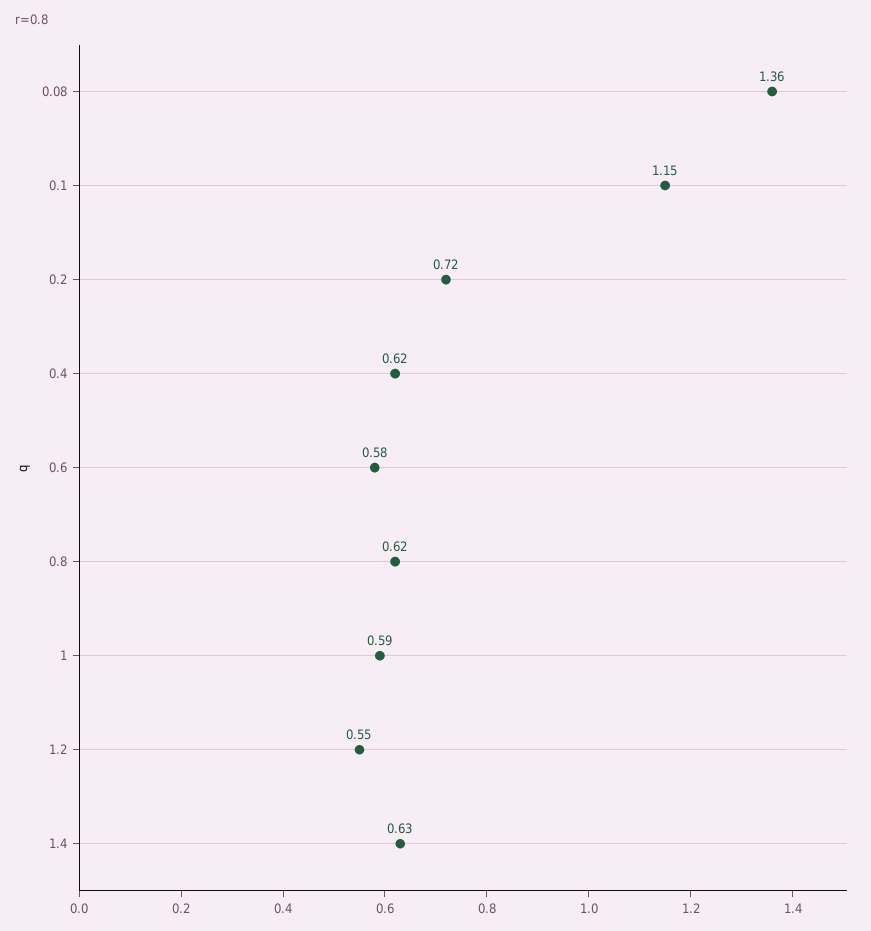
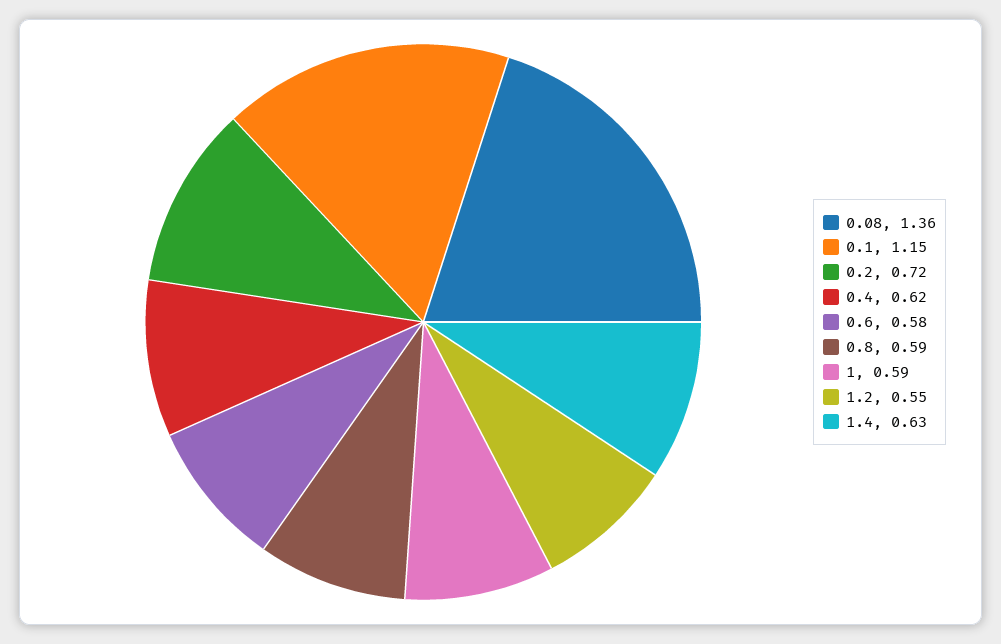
0.8: 0.62 -> 0.59

